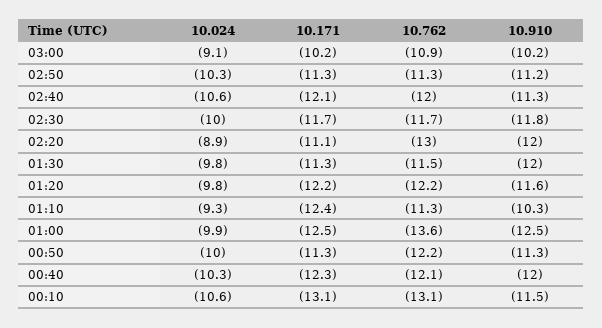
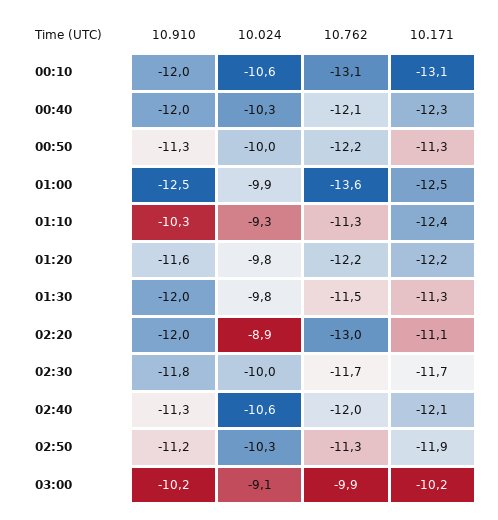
10.762, 03:00: -10.9 -> -9.9
10.171, 02:50: -11.3 -> -11.9
10.910, 00:10: -11.5 -> -12

